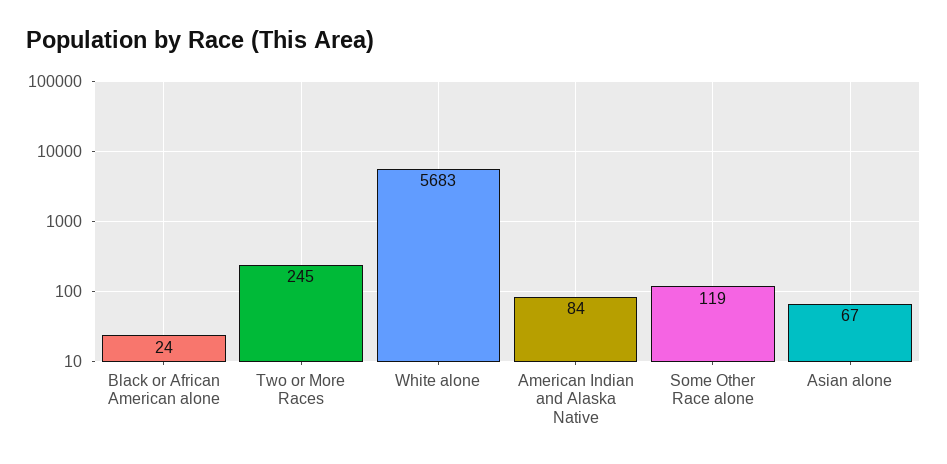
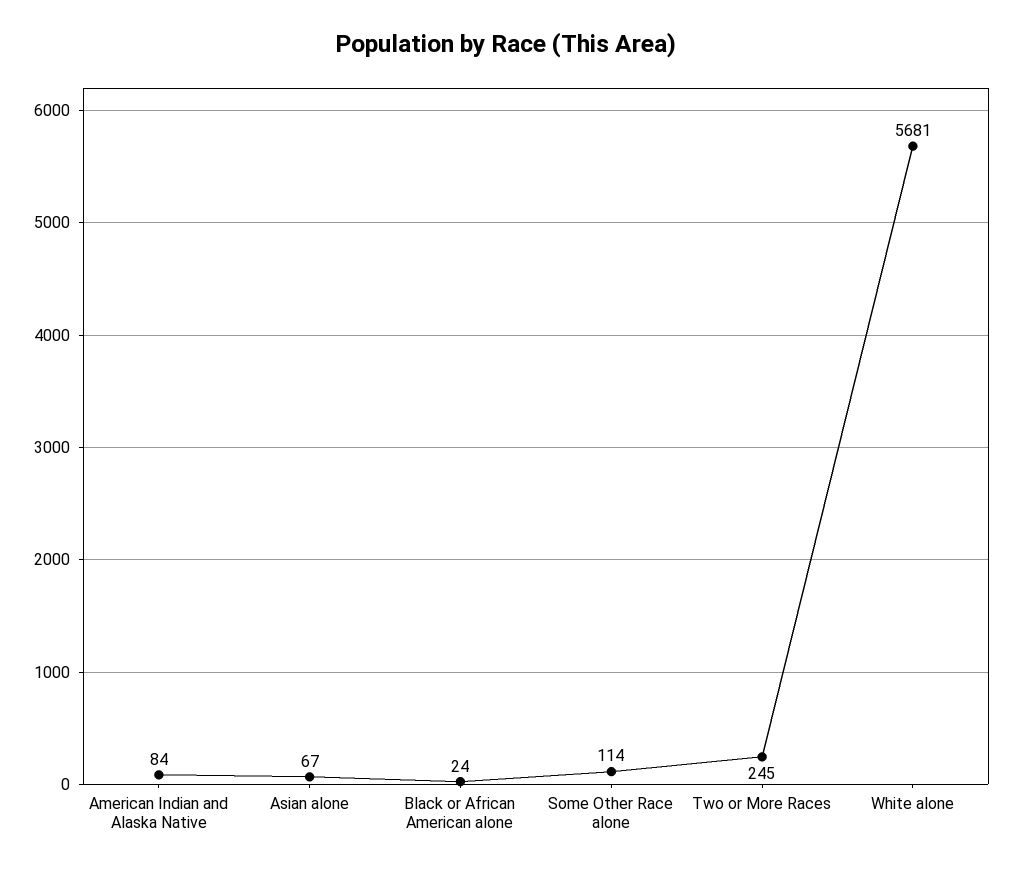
White alone: 5683 -> 5681
Some Other Race alone: 119 -> 114

